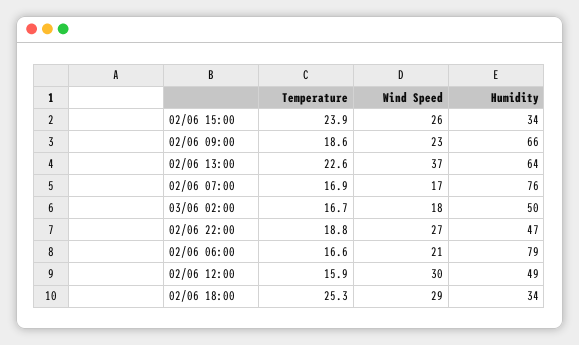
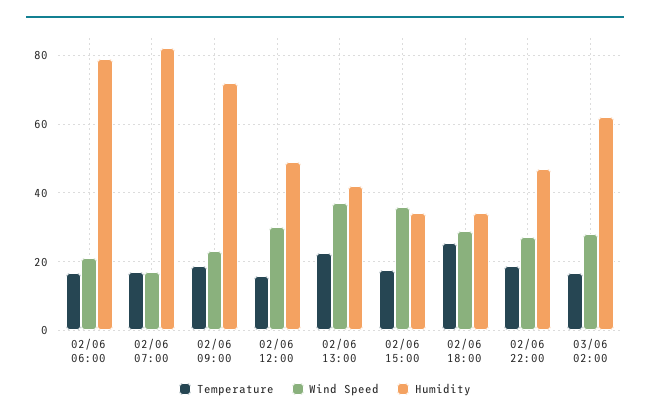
Temperature, 02/06 15:00: 23.9 -> 18
Wind Speed, 02/06 15:00: 26 -> 36
Humidity, 02/06 09:00: 66 -> 72
Humidity, 02/06 13:00: 64 -> 42
Humidity, 02/06 07:00: 76 -> 82
Wind Speed, 03/06 02:00: 18 -> 28
Humidity, 03/06 02:00: 50 -> 62

